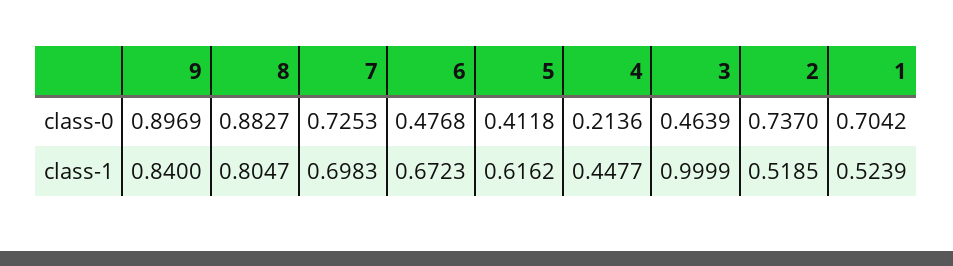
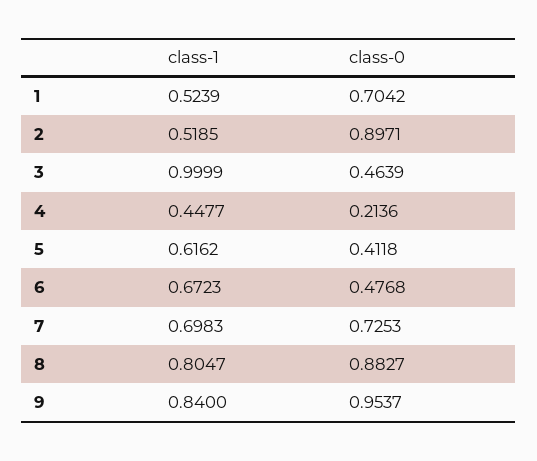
9, class-0: 0.8969 -> 0.9537
2, class-0: 0.737 -> 0.8971

